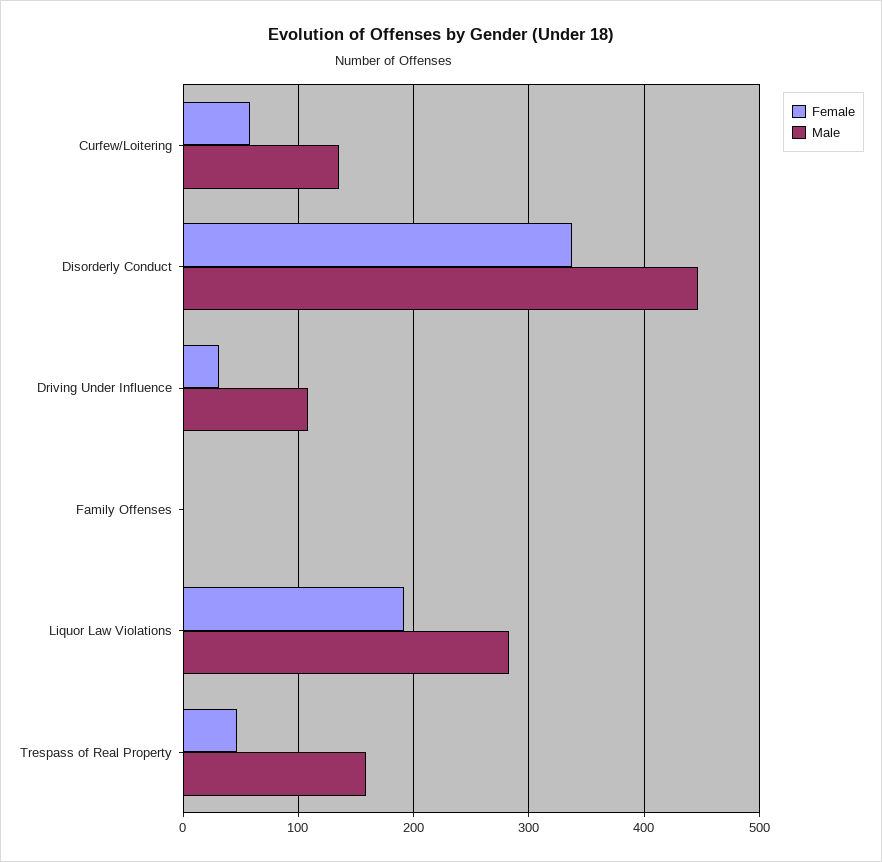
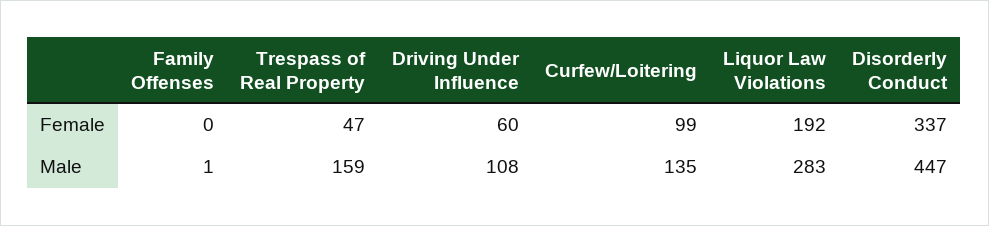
Female, Curfew/Loitering: 60 -> 99
Female, Driving Under Influence: 30 -> 60

